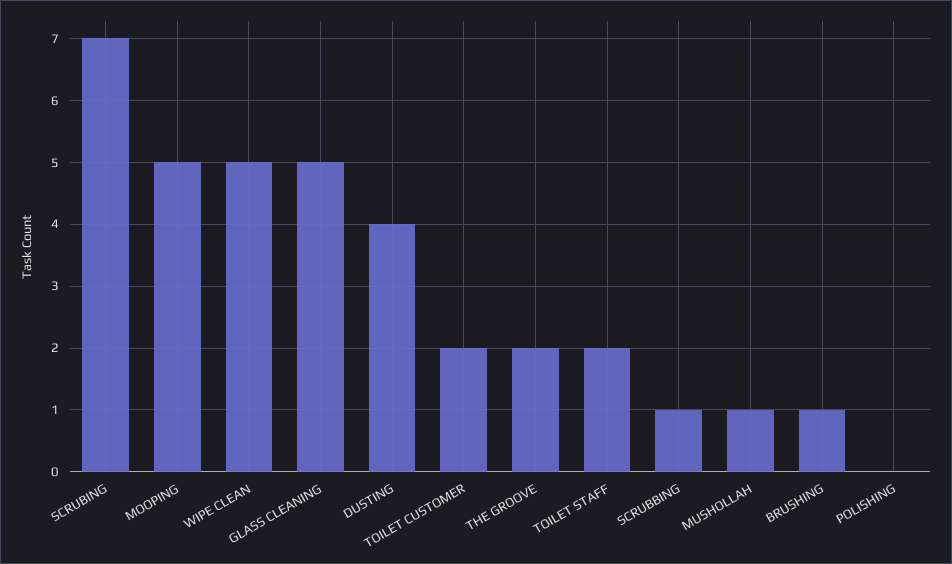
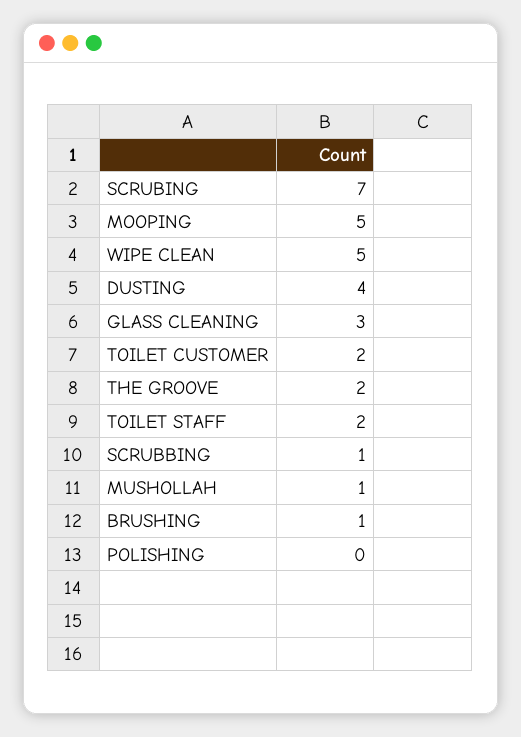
GLASS CLEANING: 5 -> 3

